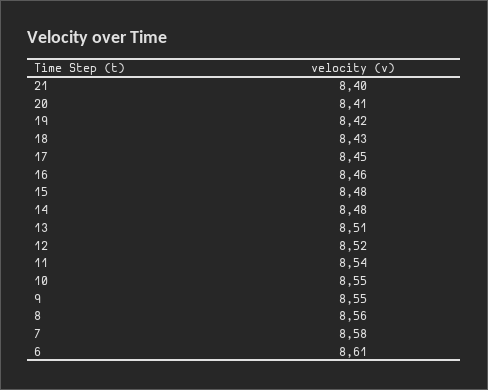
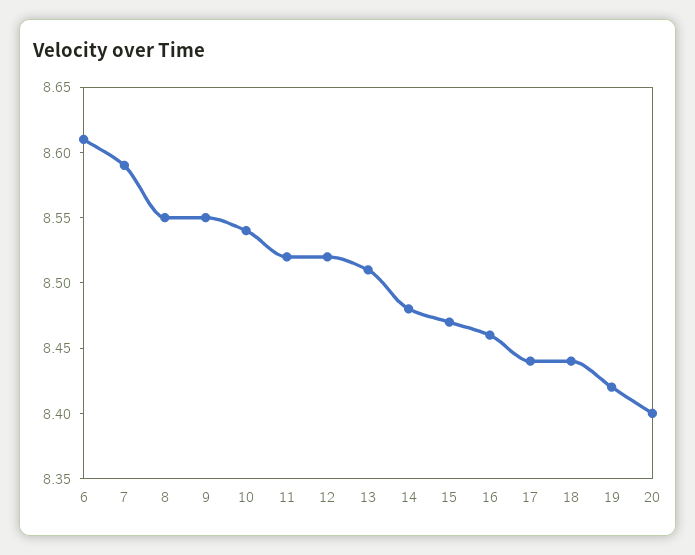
21: 8.4 -> none
20: 8.41 -> 8.4
18: 8.43 -> 8.44
17: 8.45 -> 8.44
15: 8.48 -> 8.47
11: 8.54 -> 8.52
10: 8.55 -> 8.54
8: 8.56 -> 8.55
7: 8.58 -> 8.59

